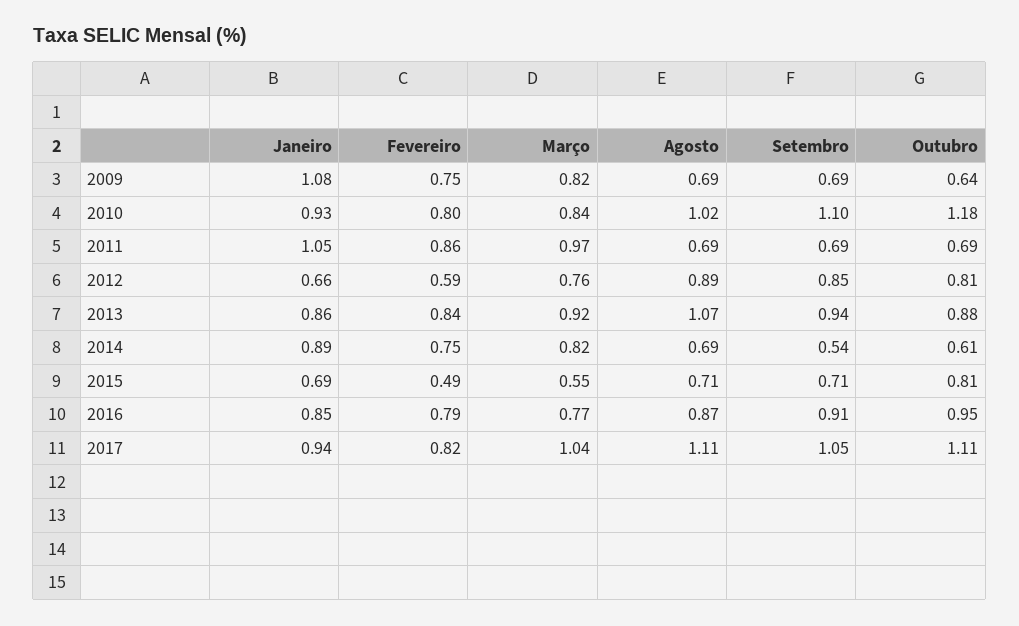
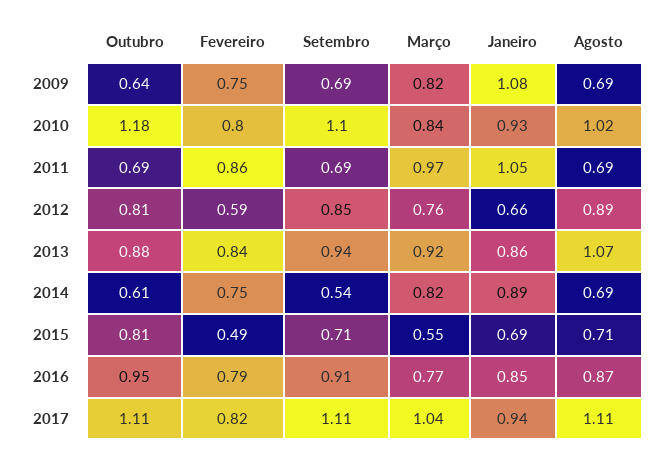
Setembro, 2017: 1.05 -> 1.11

